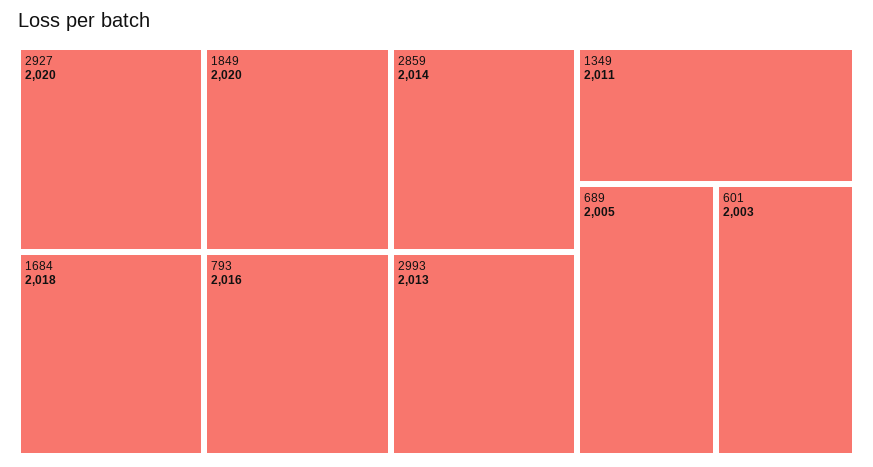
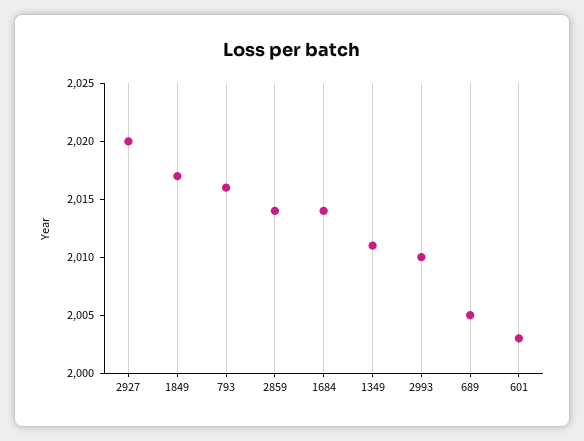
1849: 2020 -> 2017
1684: 2018 -> 2014
2993: 2013 -> 2010

